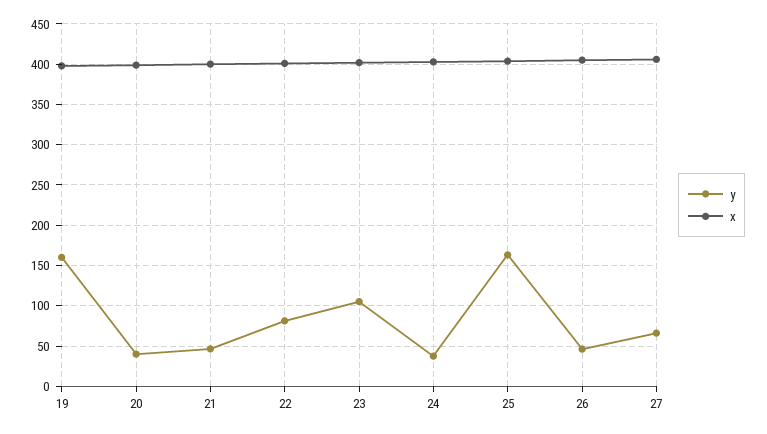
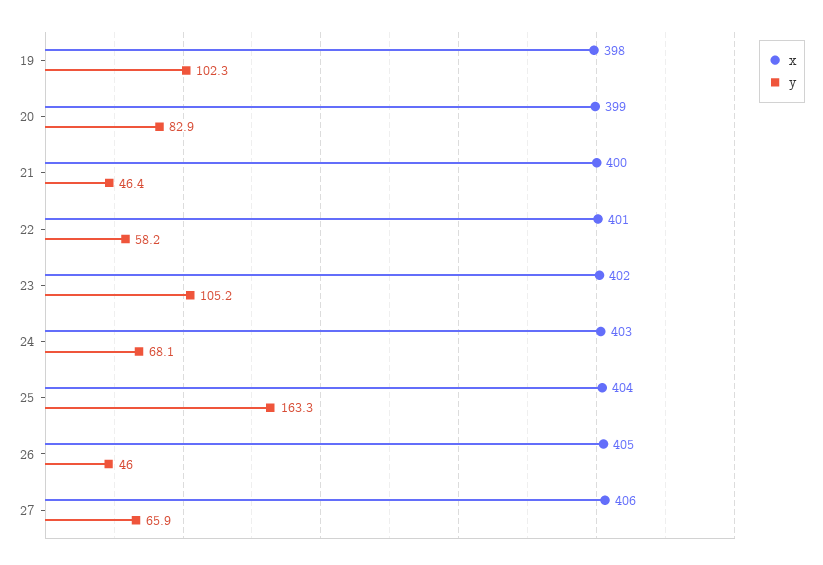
y, 19: 160 -> 102.3
y, 20: 40 -> 82.9
y, 22: 80 -> 58.2
y, 24: 40 -> 68.1

